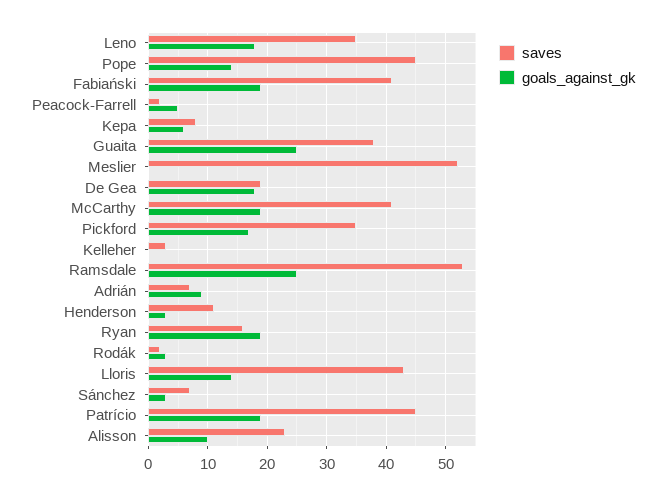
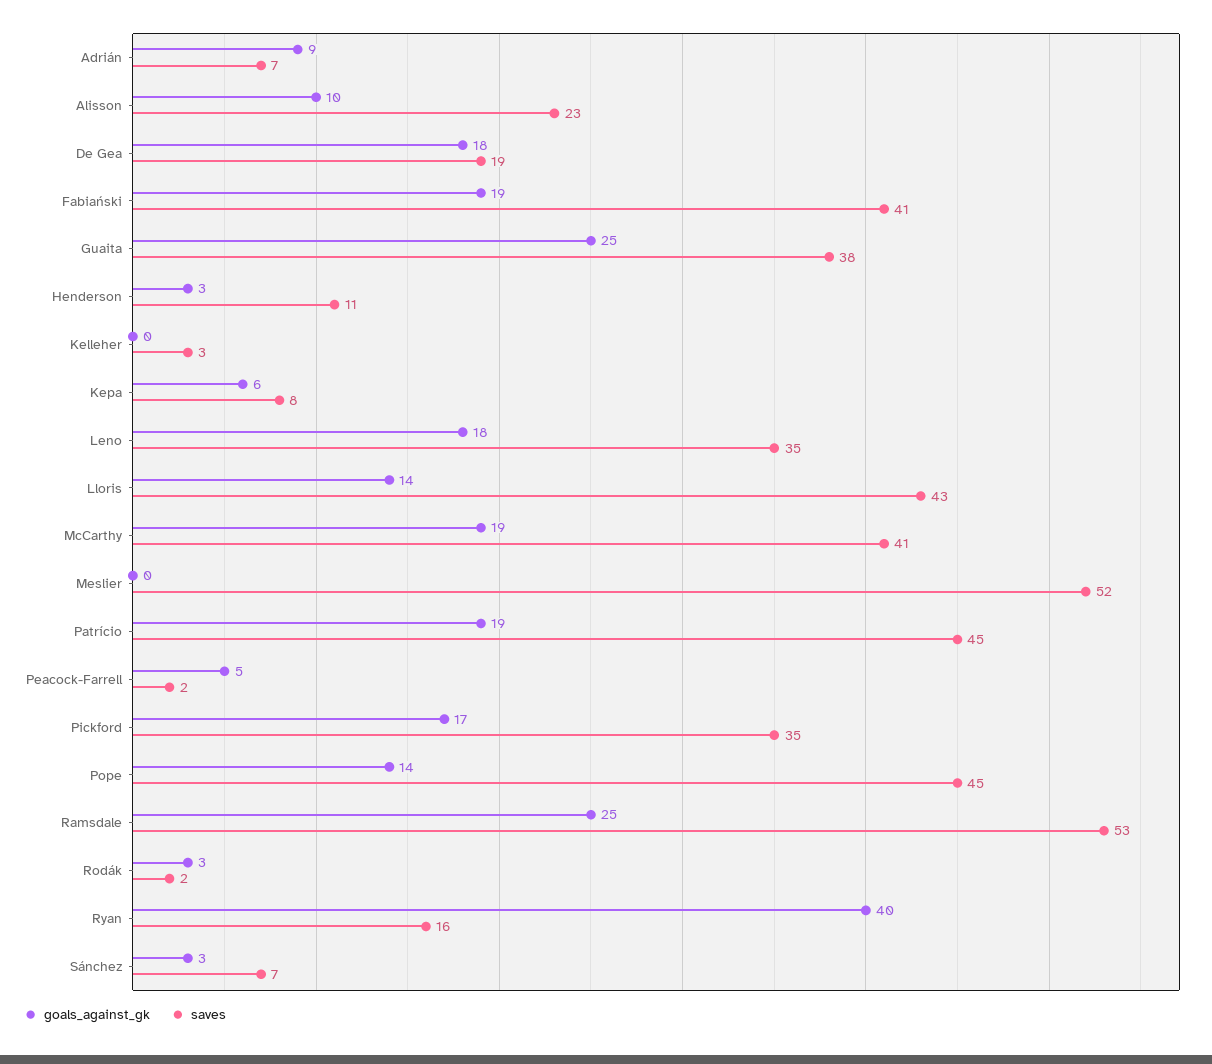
goals_against_gk, Ryan: 20 -> 40

